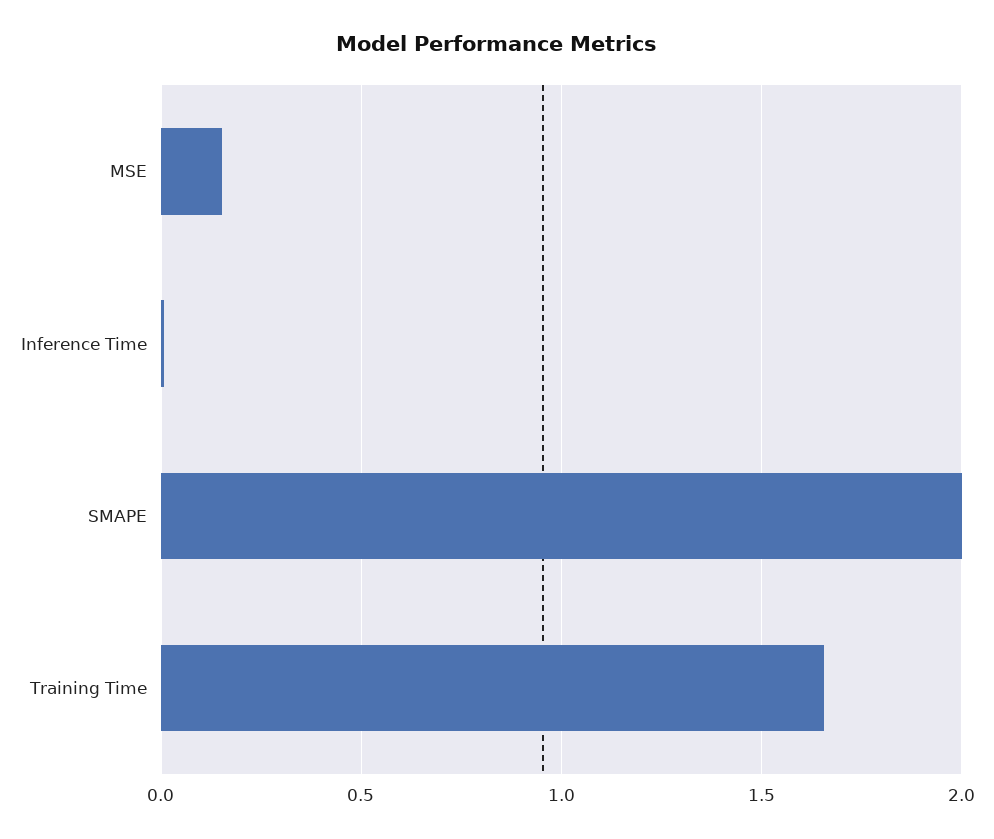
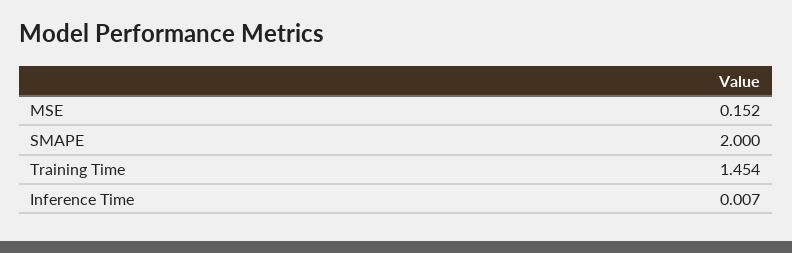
Training Time: 1.65 -> 1.454

